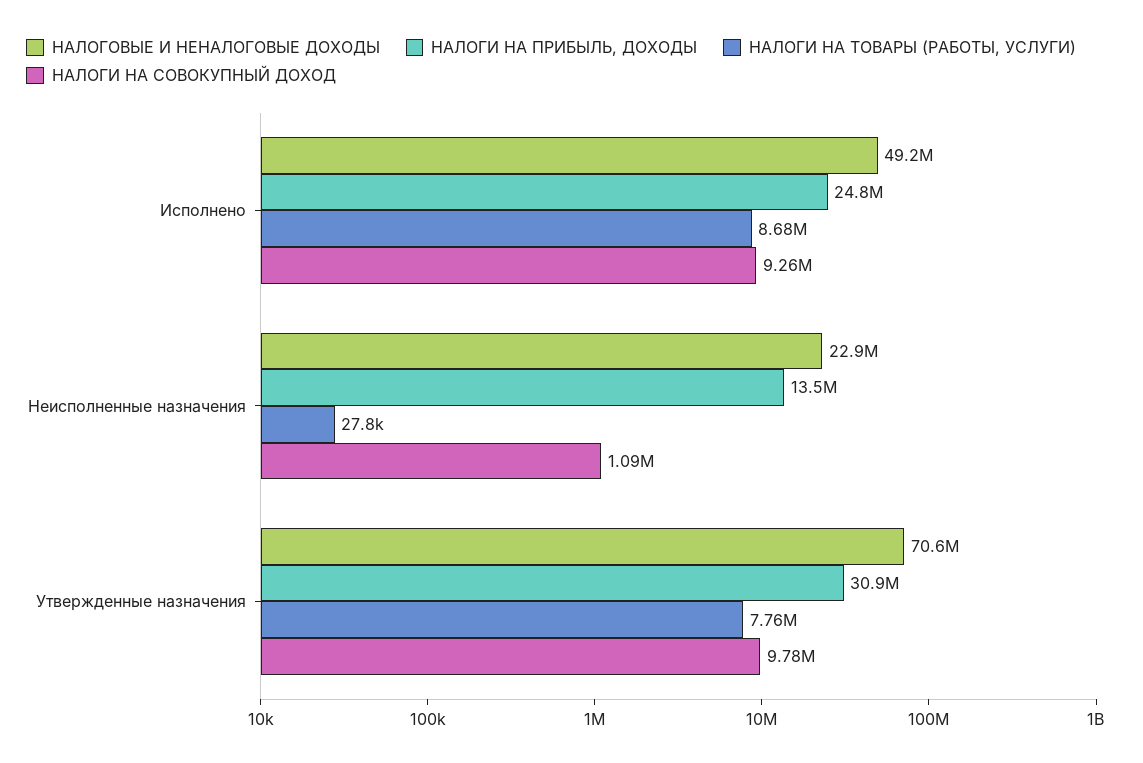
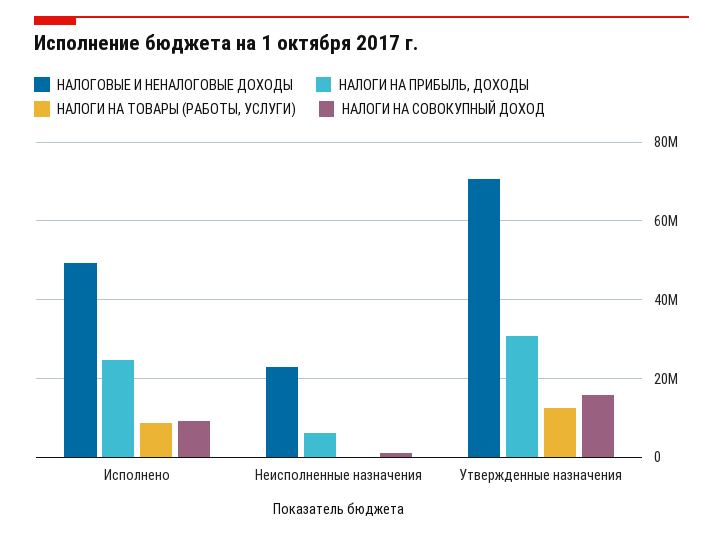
НАЛОГИ НА ПРИБЫЛЬ, ДОХОДЫ, Неисполненные назначения: 13500000 -> 6000000
НАЛОГИ НА ТОВАРЫ (РАБОТЫ, УСЛУГИ), Утвержденные назначения: 7760000 -> 12000000
НАЛОГИ НА СОВОКУПНЫЙ ДОХОД, Утвержденные назначения: 9780000 -> 16000000

